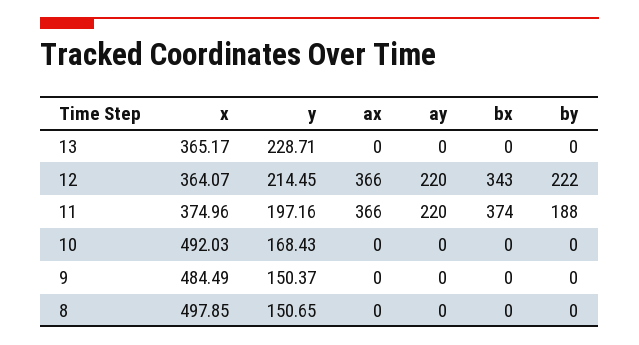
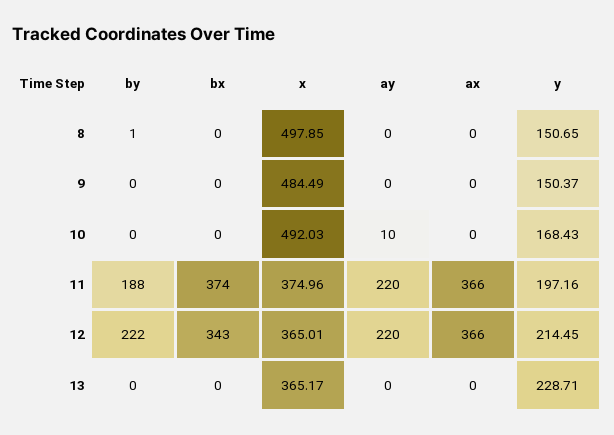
x, 12: 364.07 -> 365.01
ay, 10: 0 -> 10
by, 8: 0 -> 1

